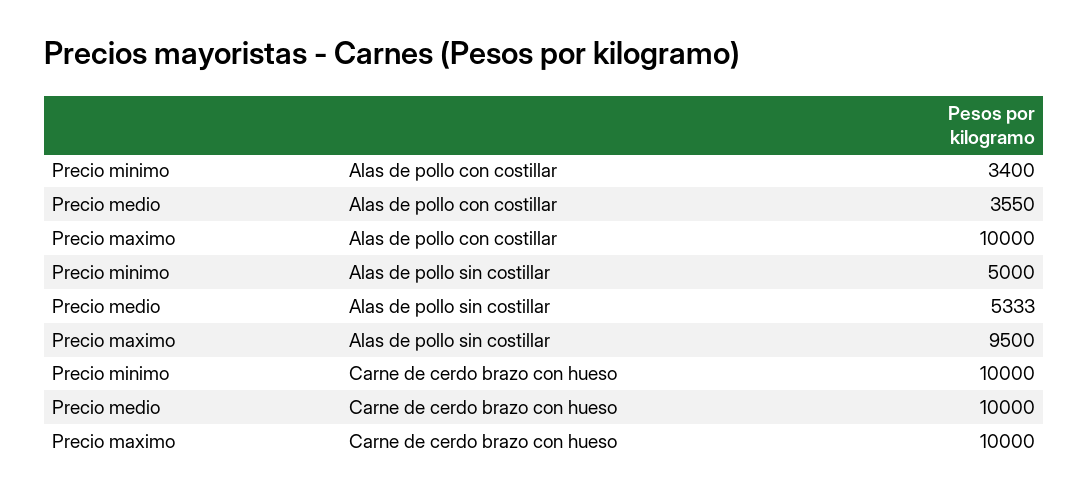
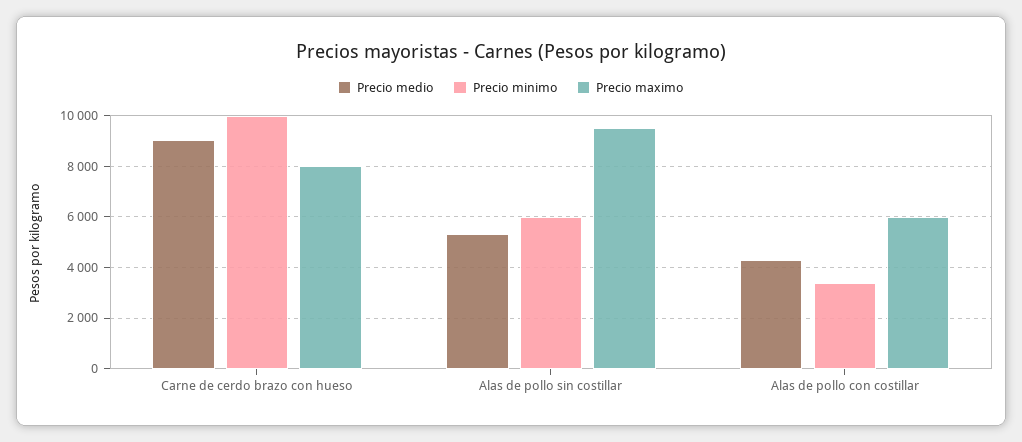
Precio medio, Alas de pollo con costillar: 3550 -> 4250
Precio maximo, Alas de pollo con costillar: 10000 -> 6000
Precio minimo, Alas de pollo sin costillar: 5000 -> 6000
Precio medio, Carne de cerdo brazo con hueso: 10000 -> 9000
Precio maximo, Carne de cerdo brazo con hueso: 10000 -> 8000

